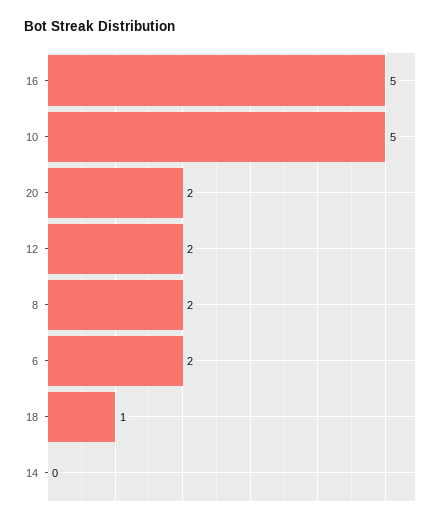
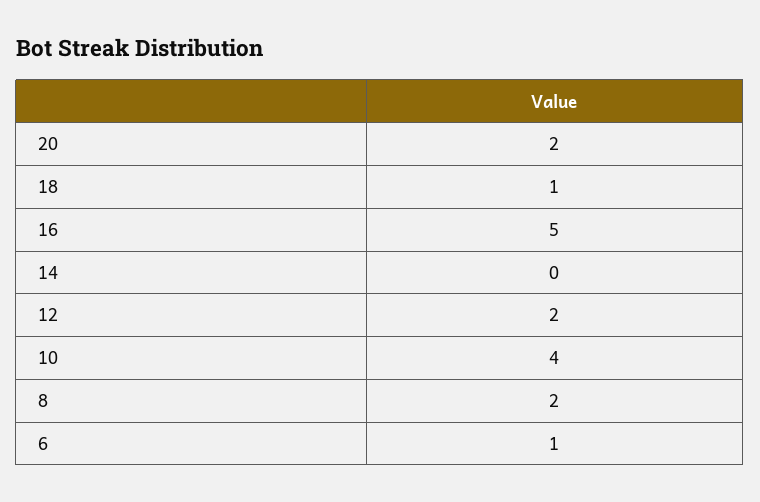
10: 5 -> 4
6: 2 -> 1

